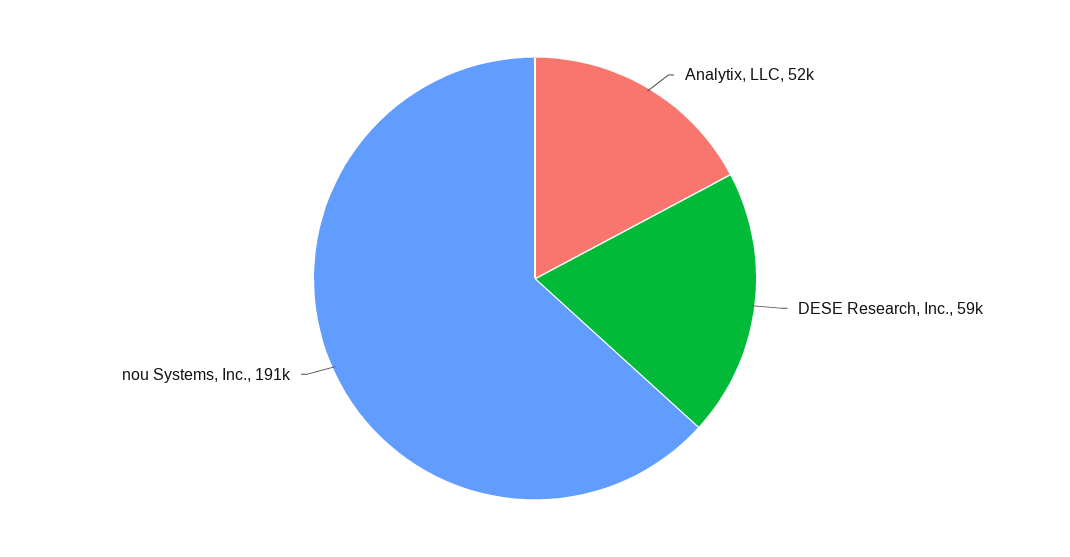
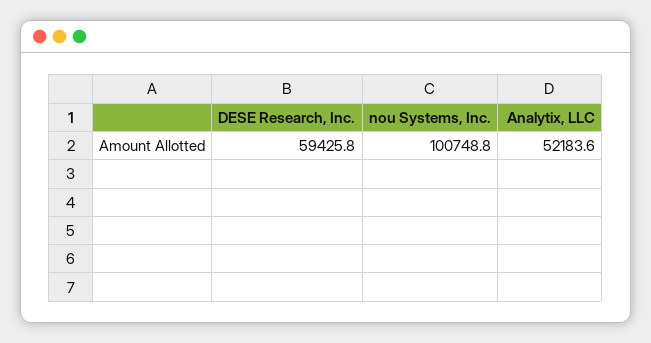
nou Systems, Inc.: 191000 -> 100748.8

